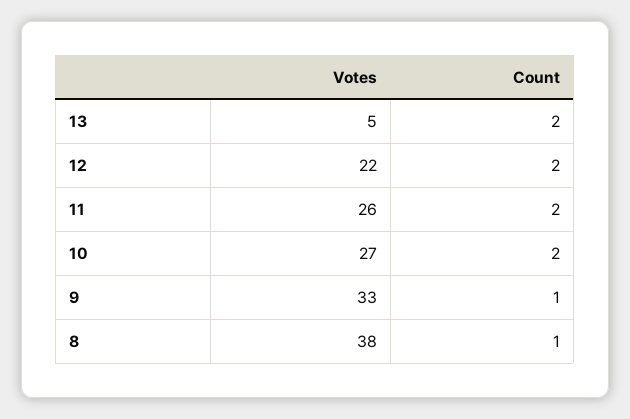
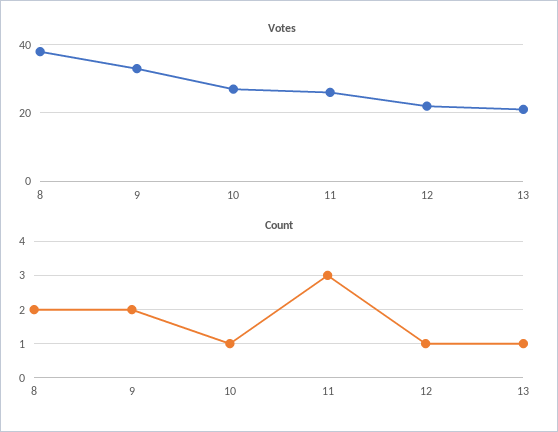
Votes, 13: 5 -> 20
Count, 13: 2 -> 1
Count, 12: 2 -> 1
Count, 11: 2 -> 3
Count, 10: 2 -> 1
Count, 9: 1 -> 2
Count, 8: 1 -> 2

